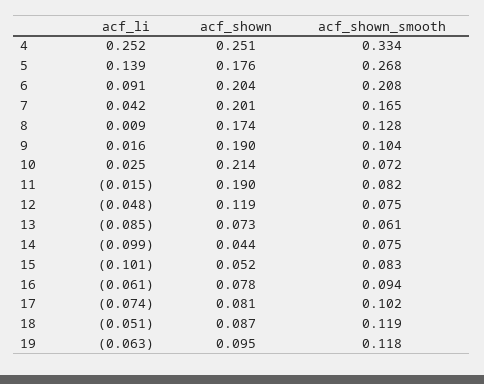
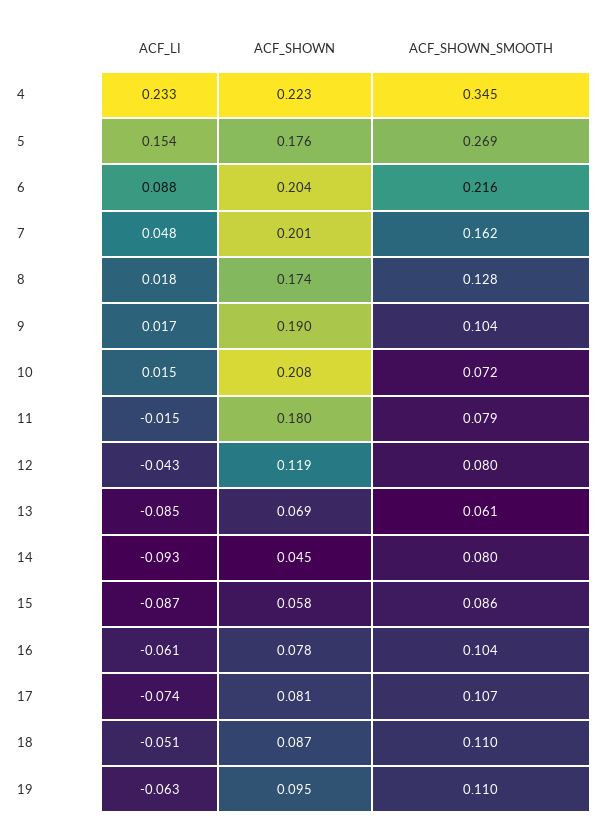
acf_li, 4: 0.252 -> 0.233
acf_shown, 4: 0.251 -> 0.223
acf_shown_smooth, 4: 0.334 -> 0.345
acf_li, 5: 0.139 -> 0.154
acf_shown_smooth, 5: 0.268 -> 0.269
acf_li, 6: 0.091 -> 0.088
acf_shown_smooth, 6: 0.208 -> 0.216
acf_li, 7: 0.042 -> 0.048
acf_shown_smooth, 7: 0.165 -> 0.162
acf_li, 8: 0.009 -> 0.018
acf_li, 9: 0.016 -> 0.017
acf_li, 10: 0.025 -> 0.015
acf_shown, 10: 0.214 -> 0.208
acf_shown, 11: 0.19 -> 0.18
acf_shown_smooth, 11: 0.082 -> 0.079
acf_li, 12: -0.048 -> -0.043
acf_shown_smooth, 12: 0.075 -> 0.08
acf_shown, 13: 0.073 -> 0.069
acf_li, 14: -0.099 -> -0.093
acf_shown, 14: 0.044 -> 0.045
acf_shown_smooth, 14: 0.075 -> 0.08
acf_li, 15: -0.101 -> -0.087
acf_shown, 15: 0.052 -> 0.058
acf_shown_smooth, 15: 0.083 -> 0.086
acf_shown_smooth, 16: 0.094 -> 0.104
acf_shown_smooth, 17: 0.102 -> 0.107
acf_shown_smooth, 18: 0.119 -> 0.11
acf_shown_smooth, 19: 0.118 -> 0.11

